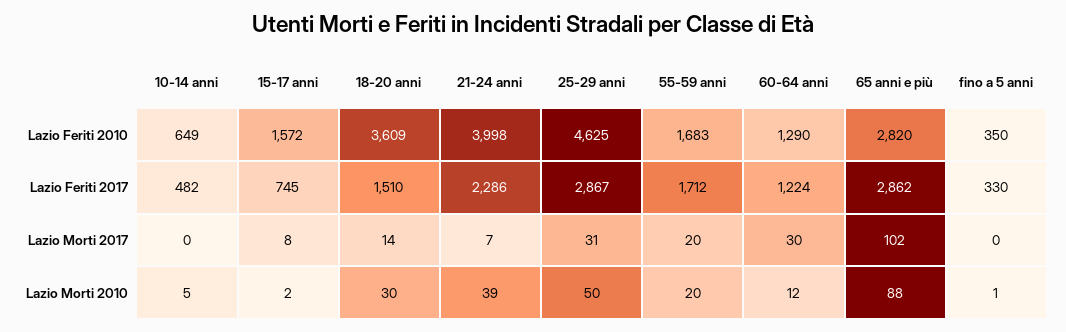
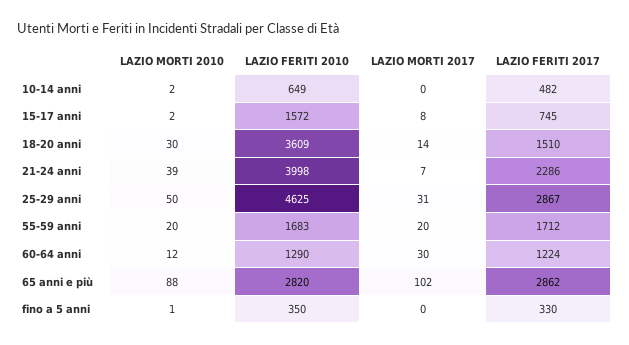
10-14 anni, Lazio Morti 2010: 5 -> 2

